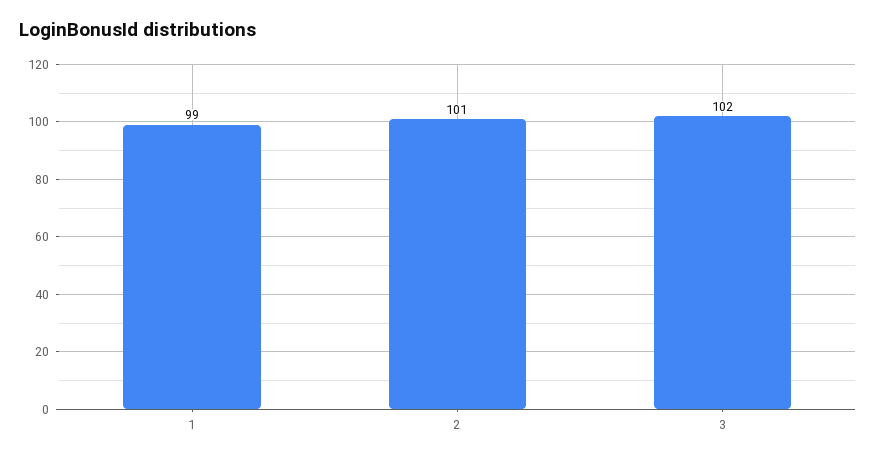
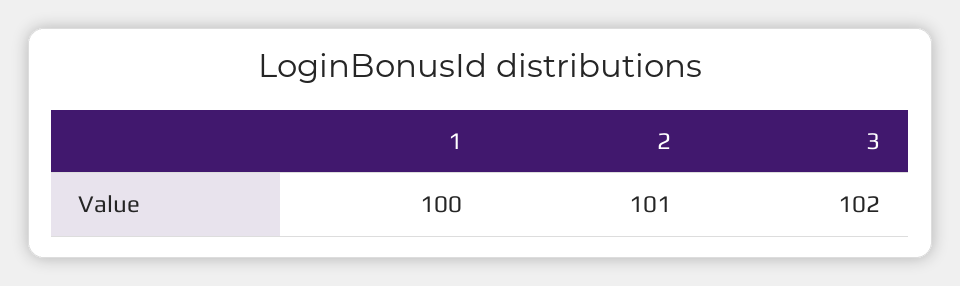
1: 99 -> 100

